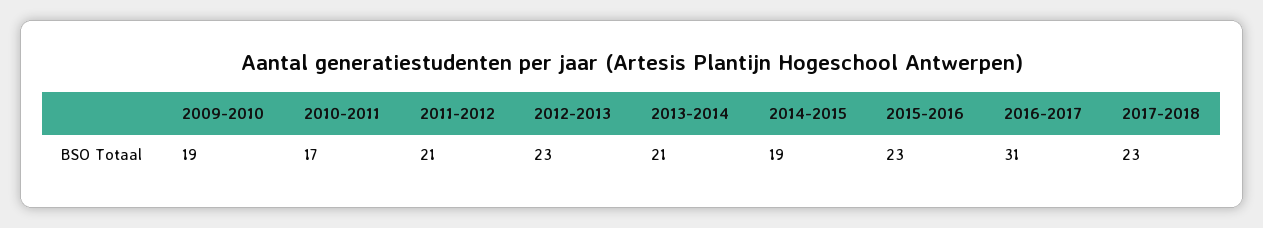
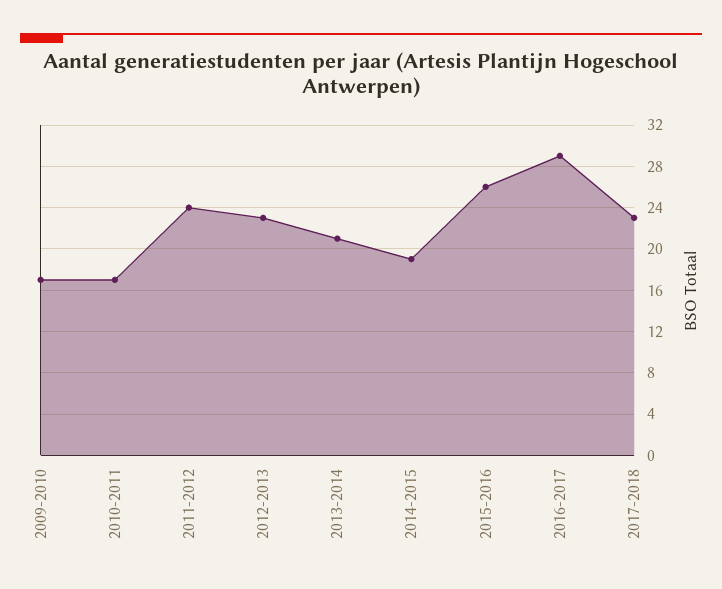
2009-2010: 19 -> 17
2011-2012: 21 -> 24
2015-2016: 23 -> 26
2016-2017: 31 -> 29

